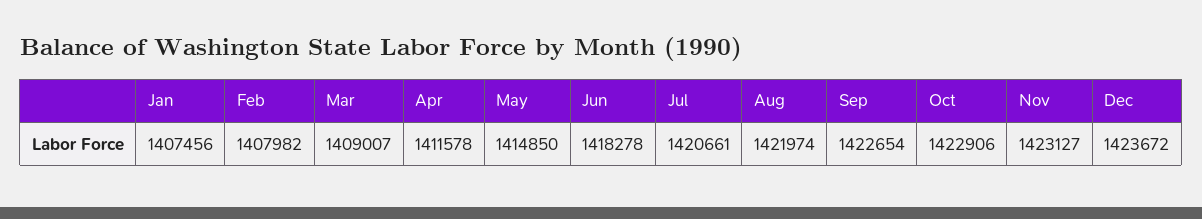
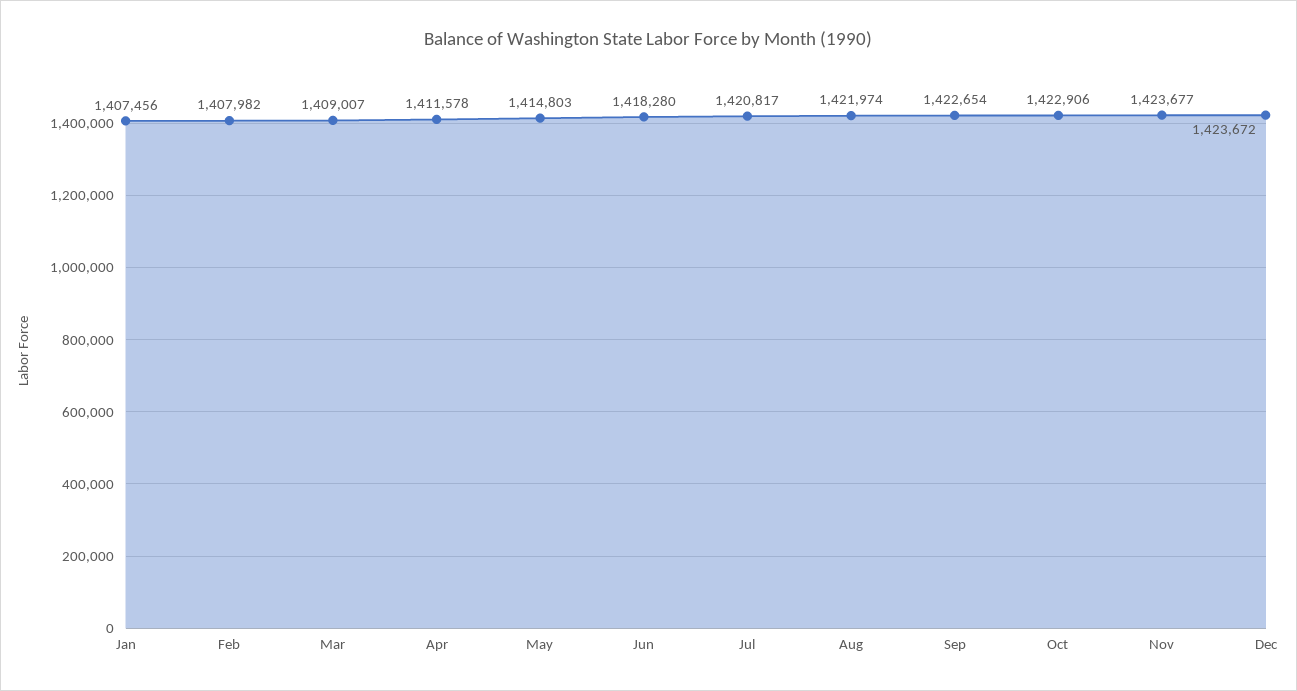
May: 1414850 -> 1414803
Jun: 1418278 -> 1418280
Jul: 1420661 -> 1420817
Nov: 1423127 -> 1423677

